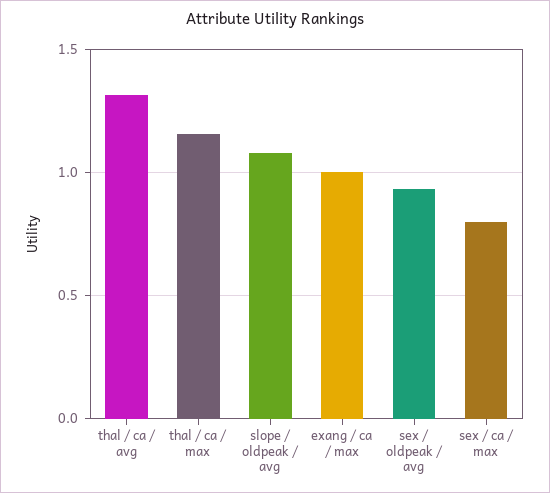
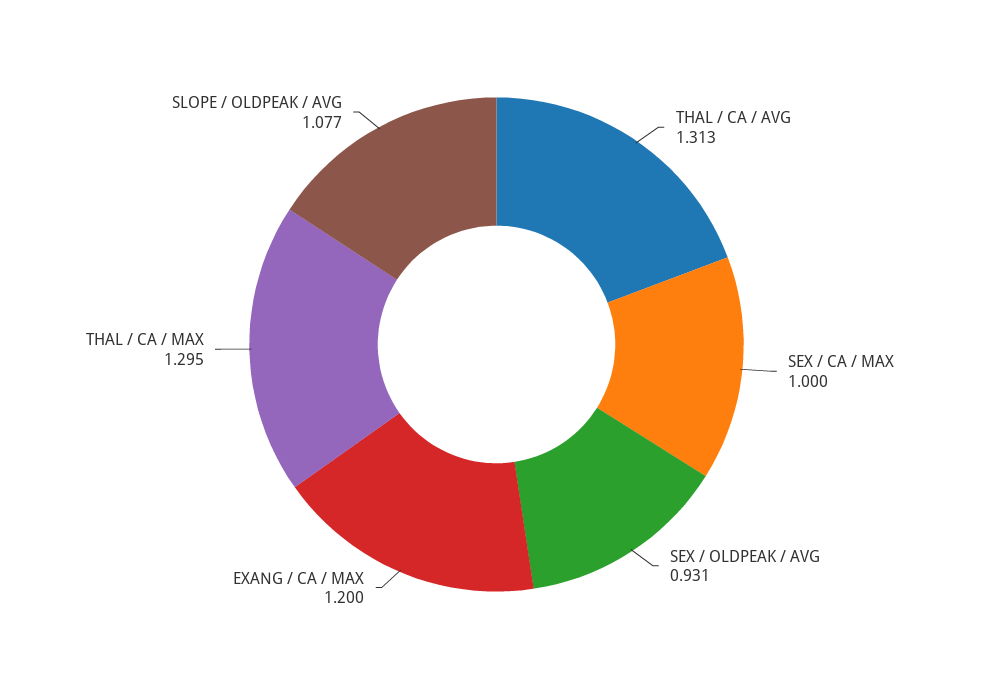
thal / ca / max: 1.15 -> 1.295
exang / ca / max: 1 -> 1.2
sex / ca / max: 0.8 -> 1

